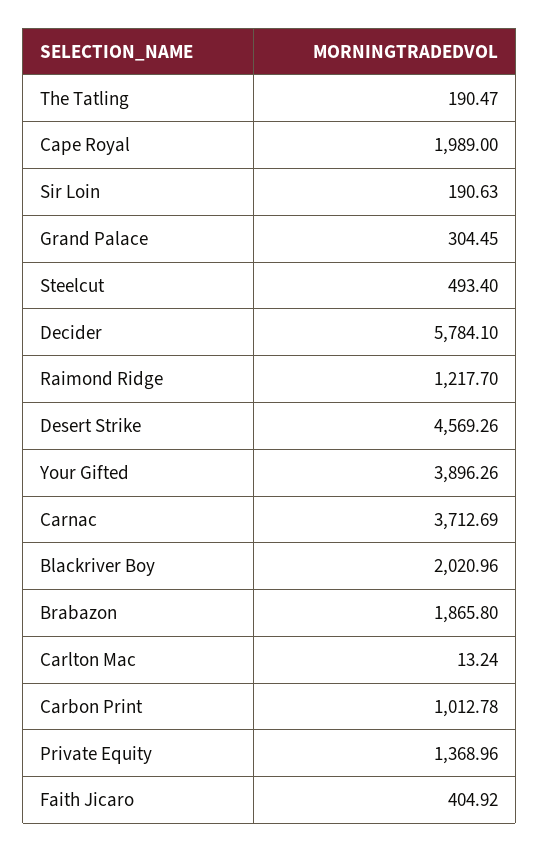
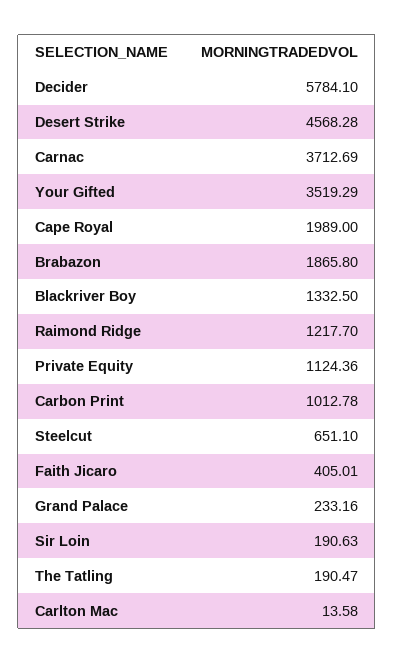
Grand Palace: 304.45 -> 233.16
Steelcut: 493.4 -> 651.1
Desert Strike: 4569.26 -> 4568.28
Your Gifted: 3896.26 -> 3519.29
Blackriver Boy: 2020.96 -> 1332.5
Carlton Mac: 13.24 -> 13.58
Private Equity: 1368.96 -> 1124.36
Faith Jicaro: 404.92 -> 405.01

